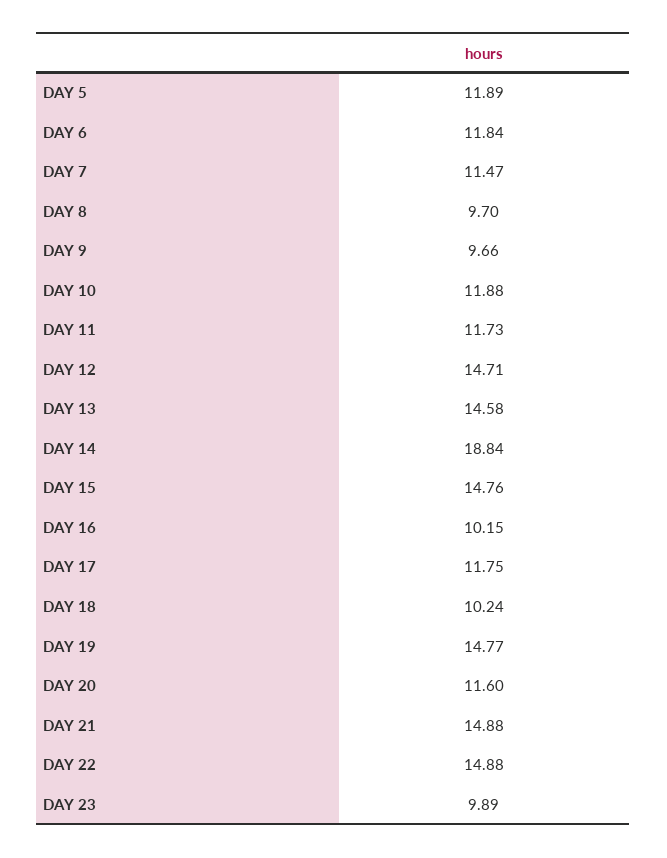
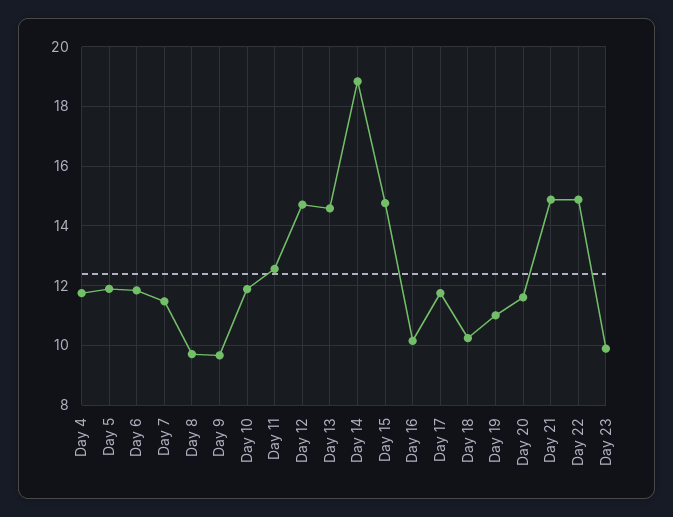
DAY 11: 11.73 -> 12.5
DAY 19: 14.77 -> 11
Day 4: none -> 11.75

